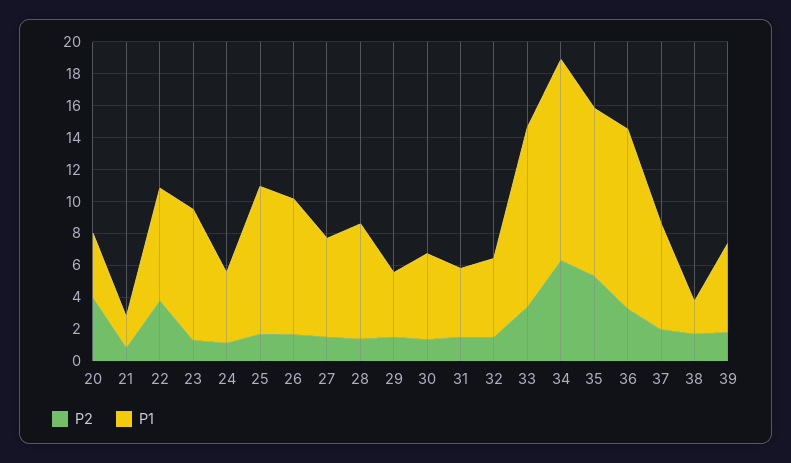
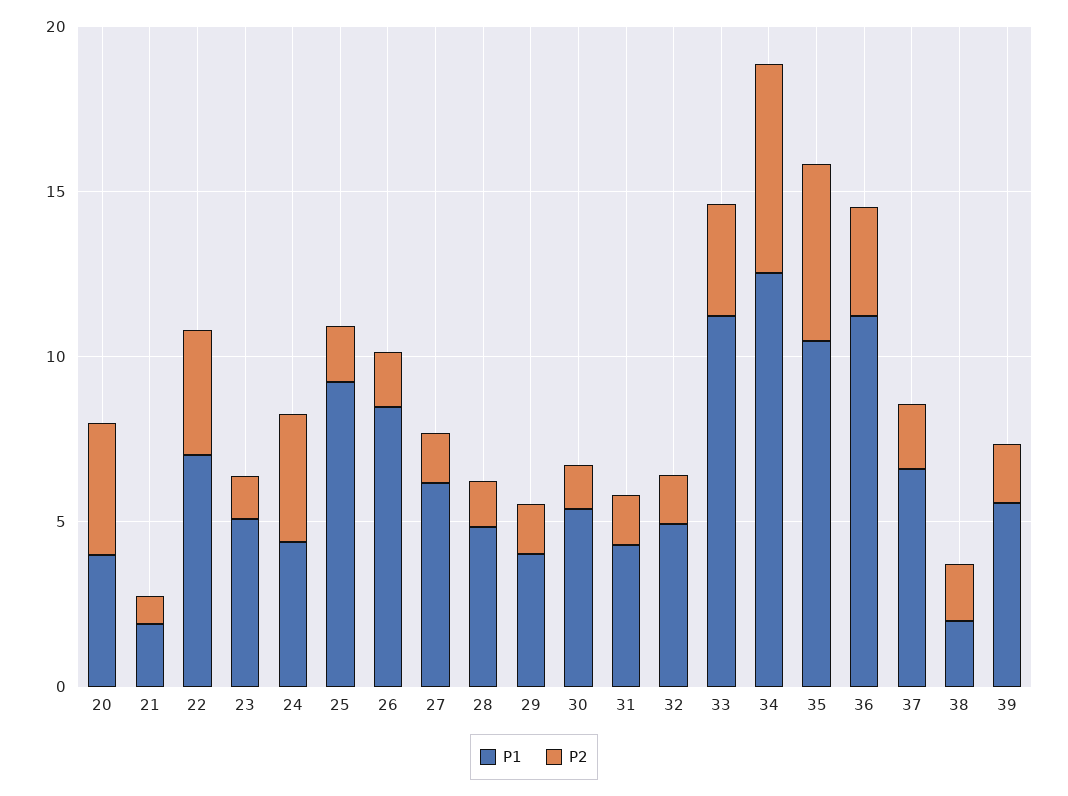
P1, 23: 8 -> 5
P2, 24: 1 -> 4
P1, 28: 7 -> 5

